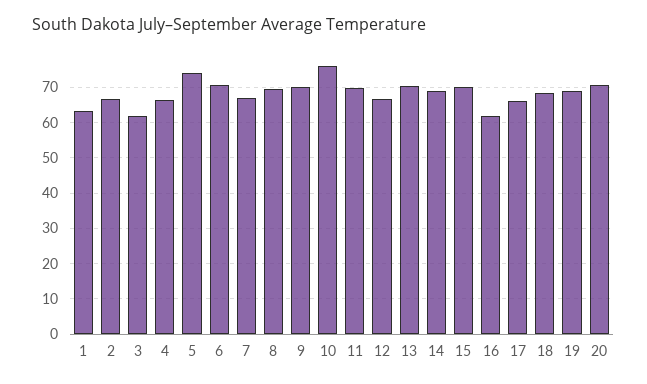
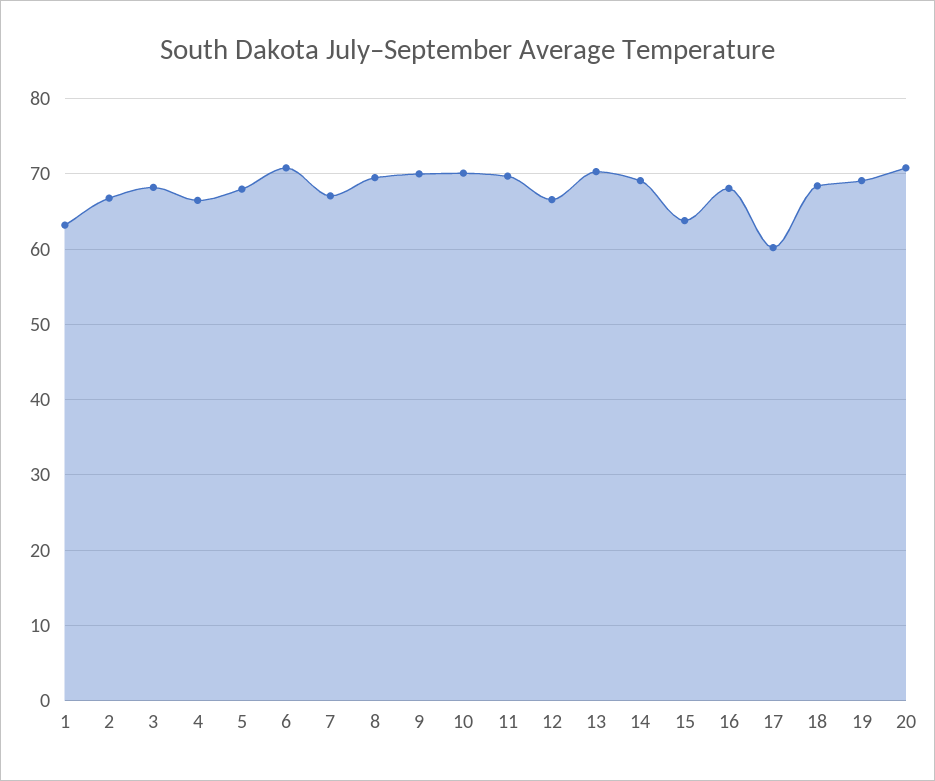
3: 62 -> 68
5: 74 -> 68
10: 76 -> 70
15: 70 -> 64
16: 62 -> 68
17: 66 -> 60

